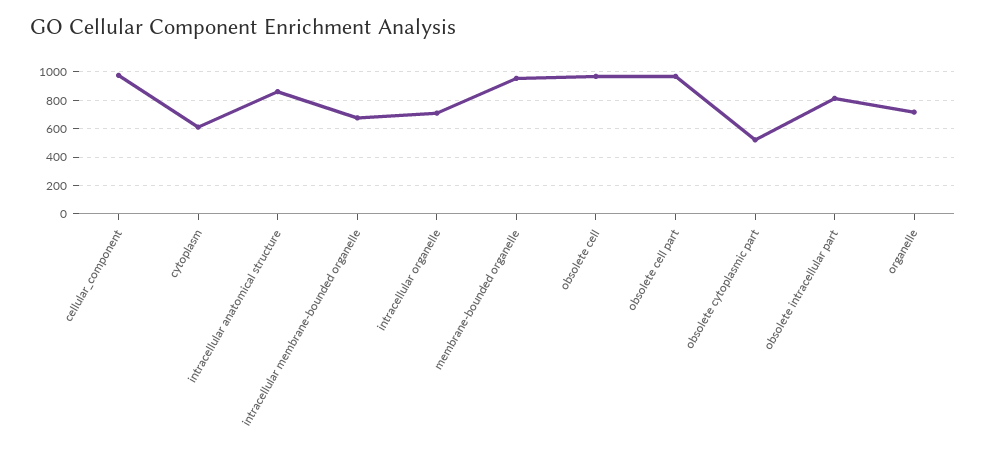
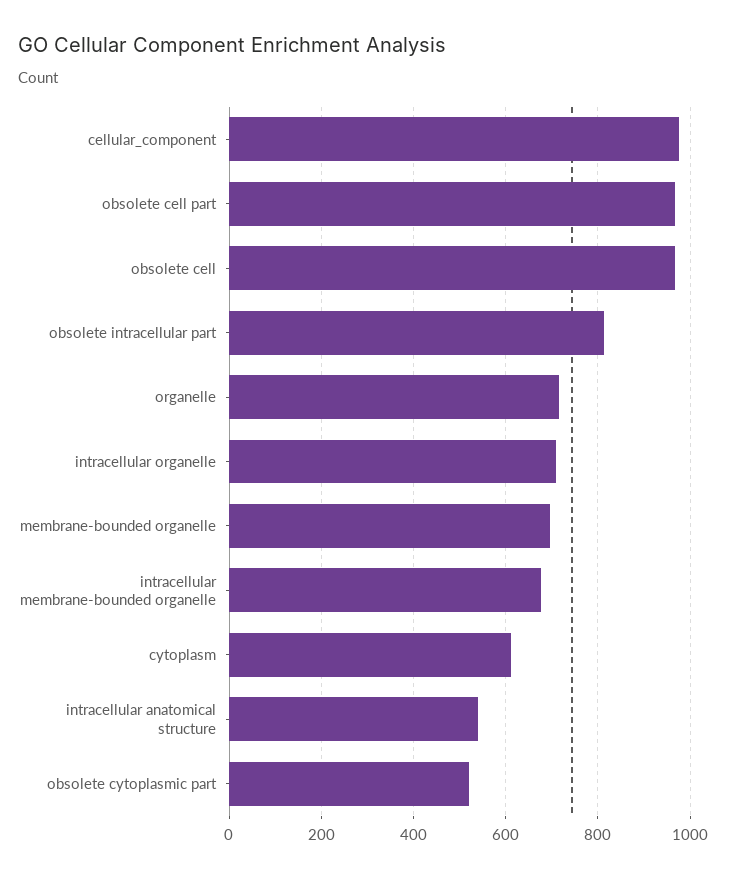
intracellular anatomical structure: 850 -> 540
membrane-bounded organelle: 950 -> 700

